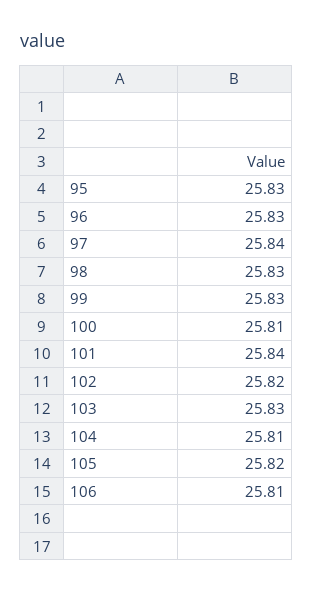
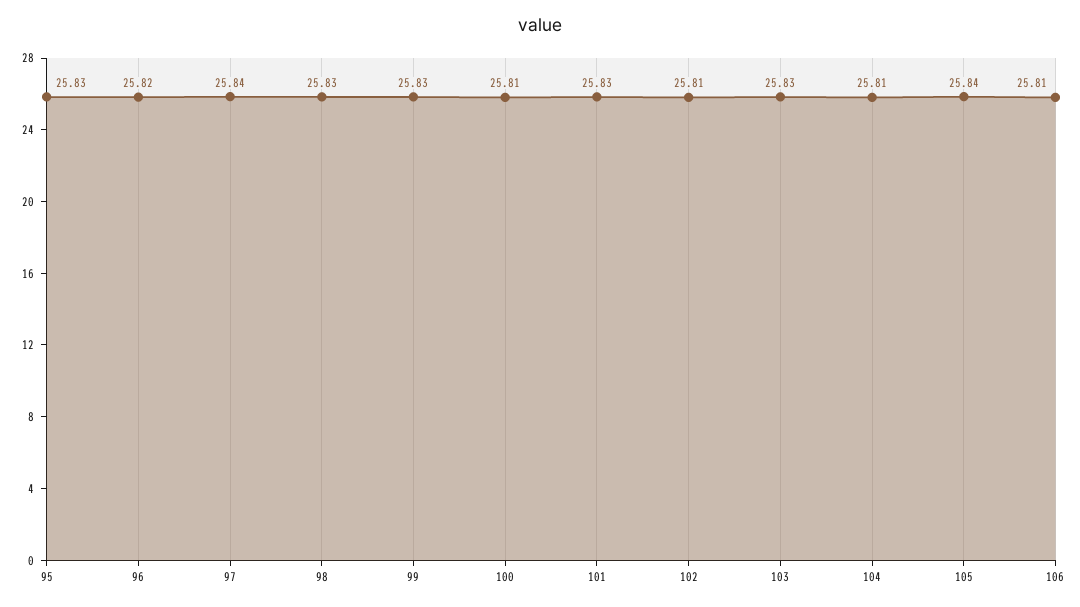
96: 25.83 -> 25.82
101: 25.84 -> 25.83
102: 25.82 -> 25.81
105: 25.82 -> 25.84

